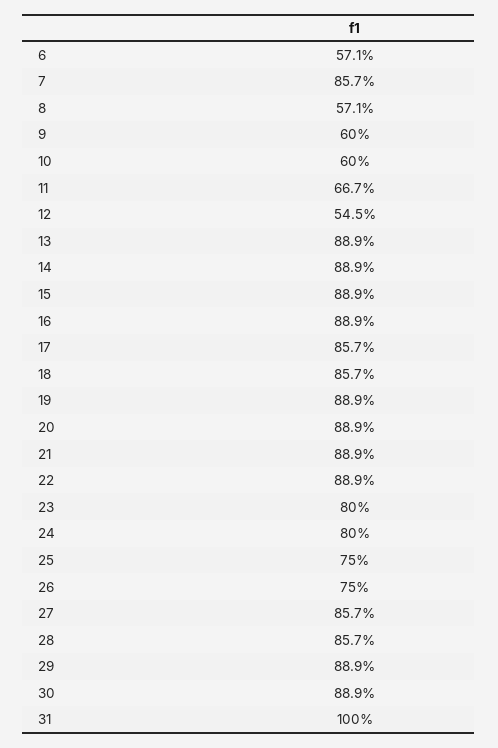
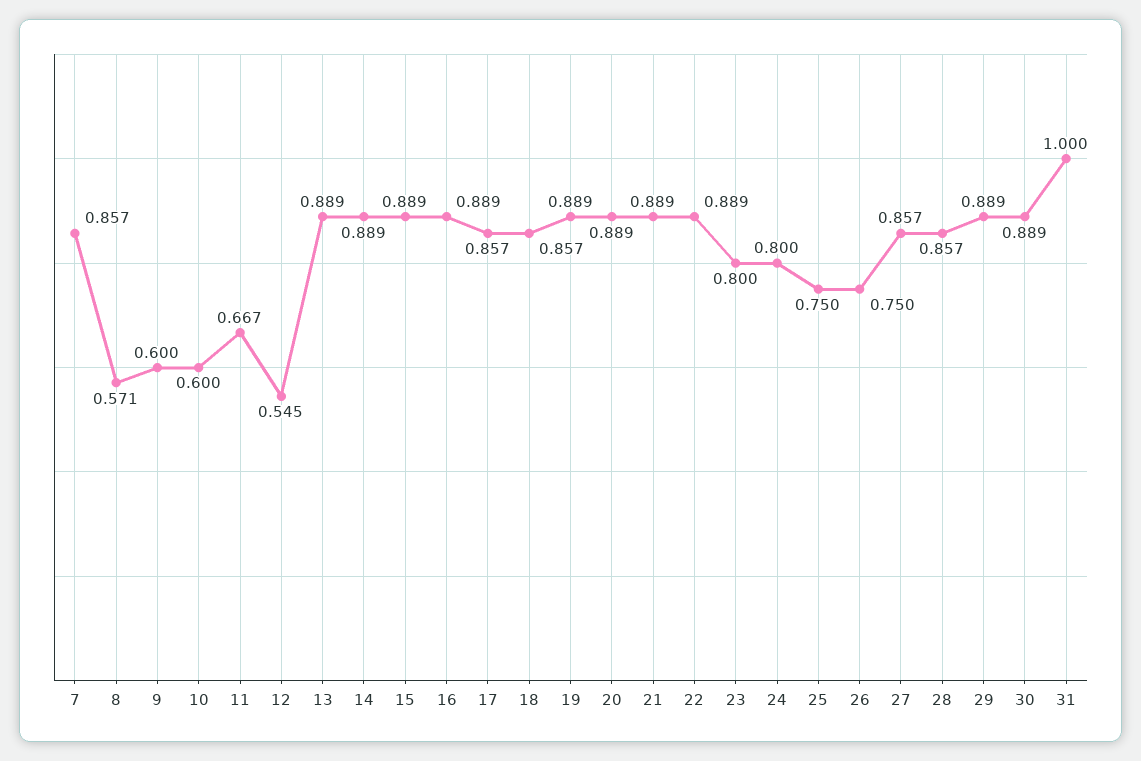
6: 0.571 -> none

